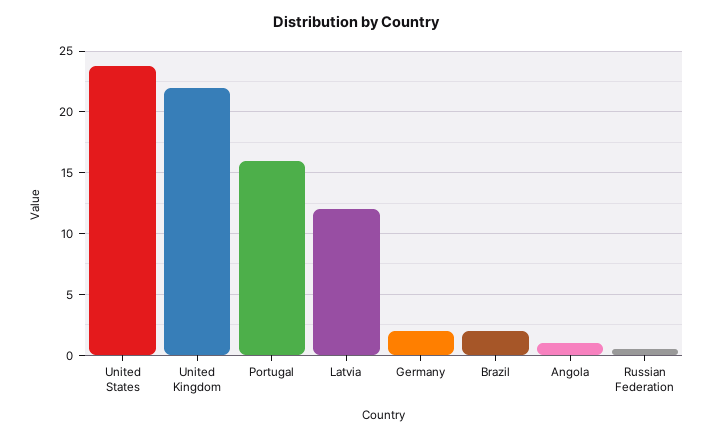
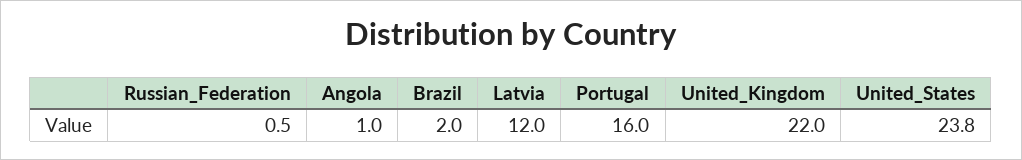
Germany: 2 -> none

